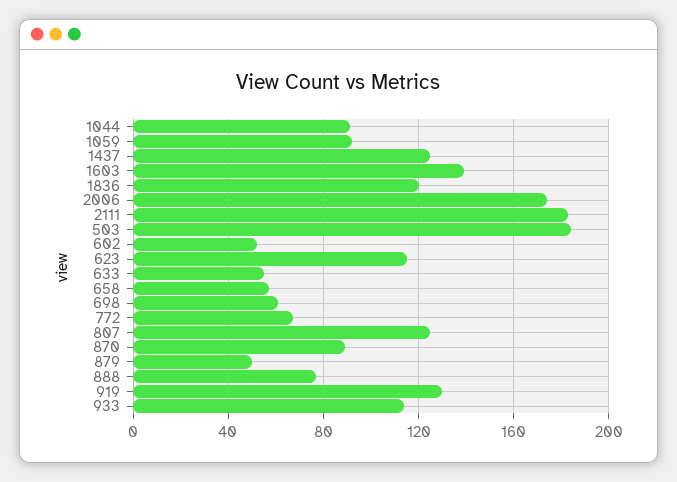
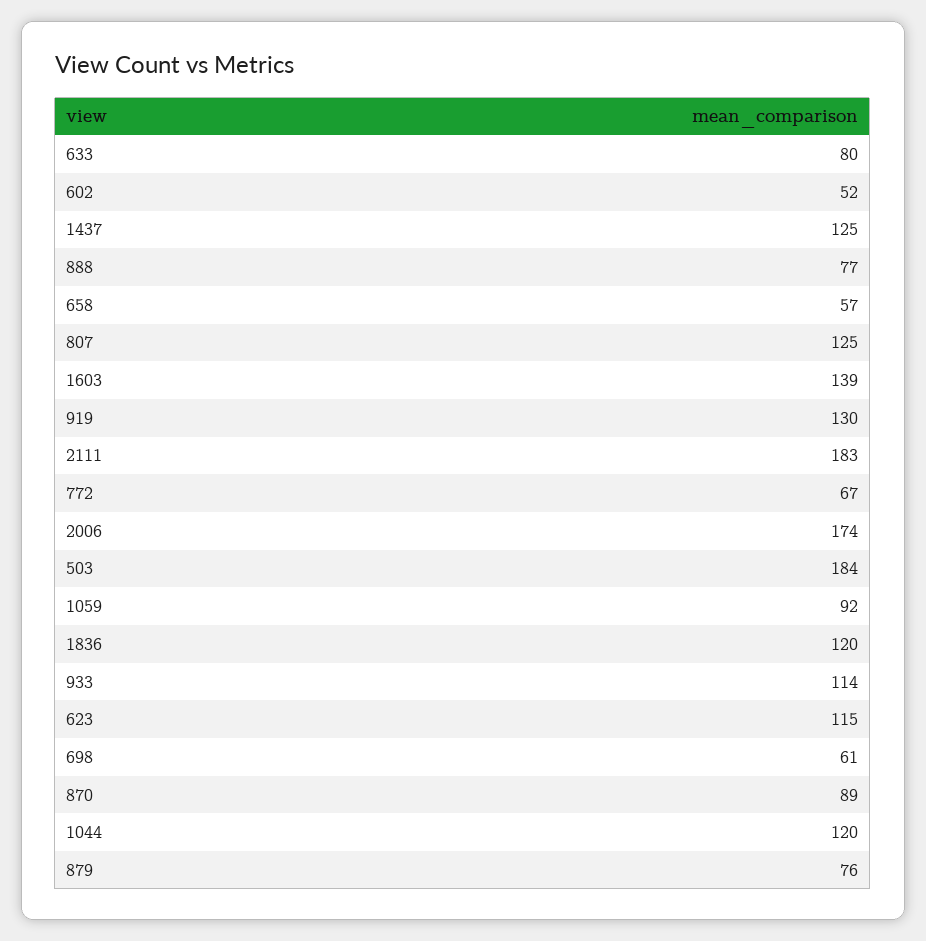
1044: 90 -> 120
633: 55 -> 80
879: 50 -> 76

